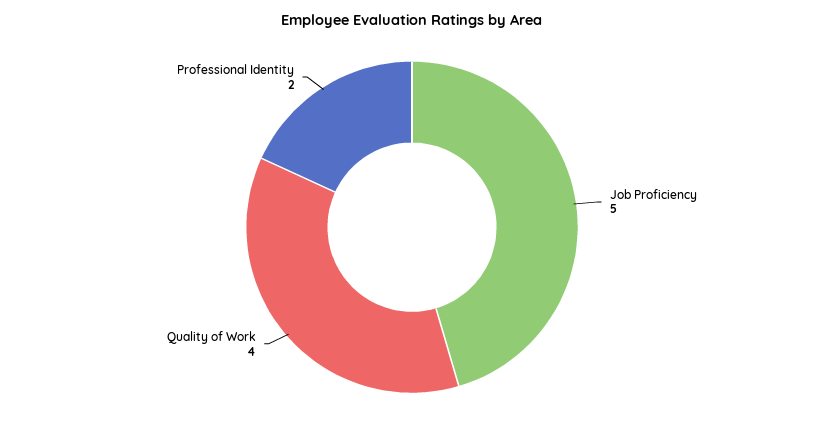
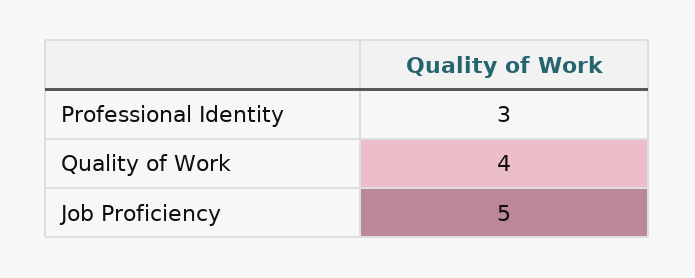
Professional Identity: 2 -> 3

